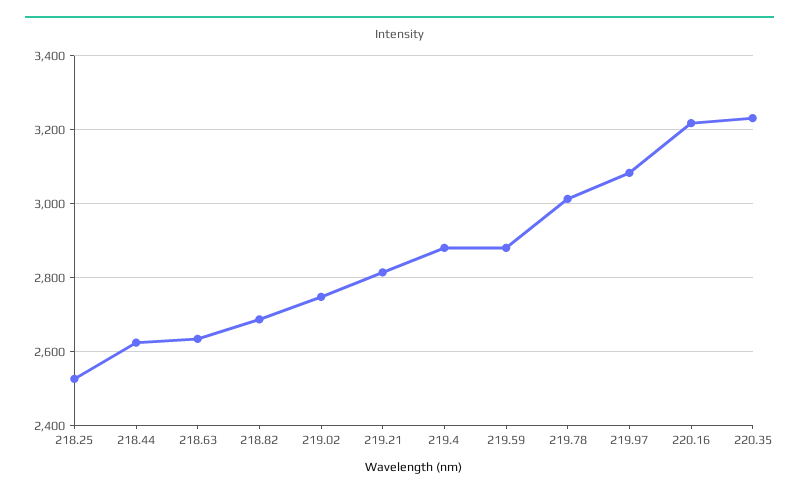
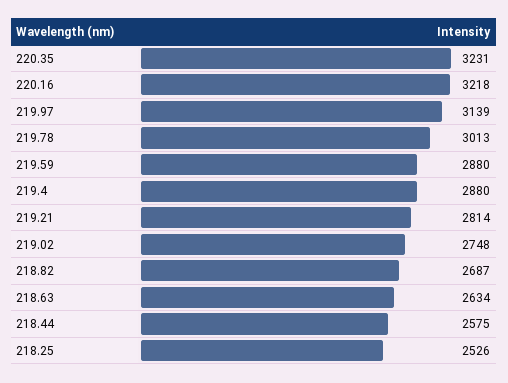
218.44: 2620 -> 2575
219.97: 3080 -> 3139

